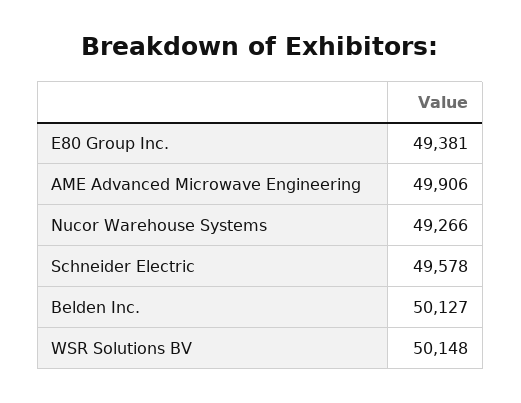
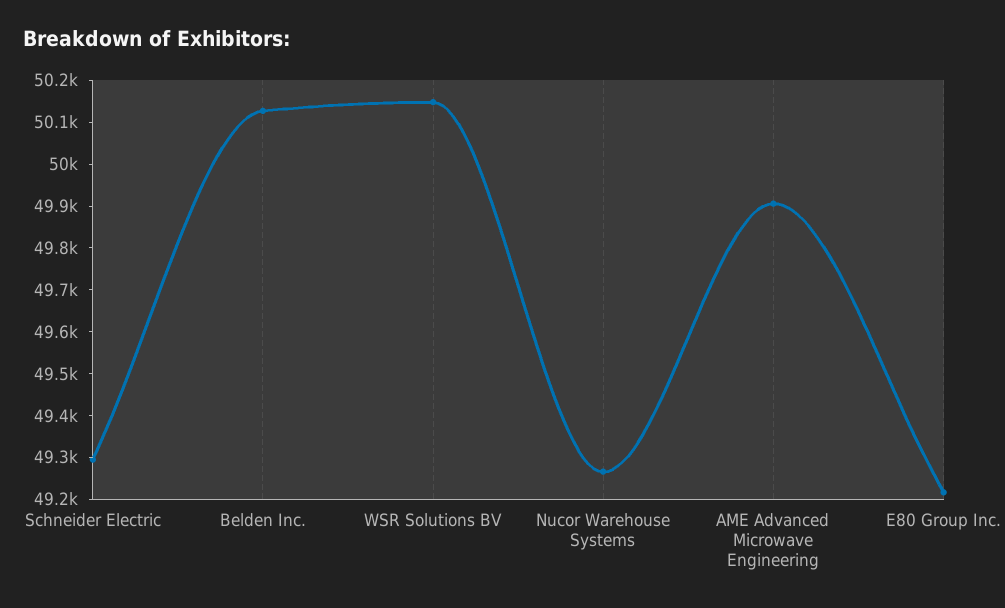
E80 Group Inc.: 49381 -> 49220
Schneider Electric: 49578 -> 49300

